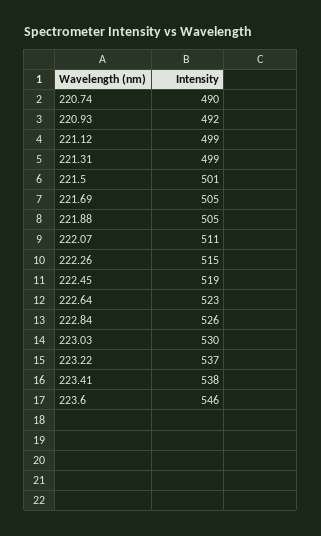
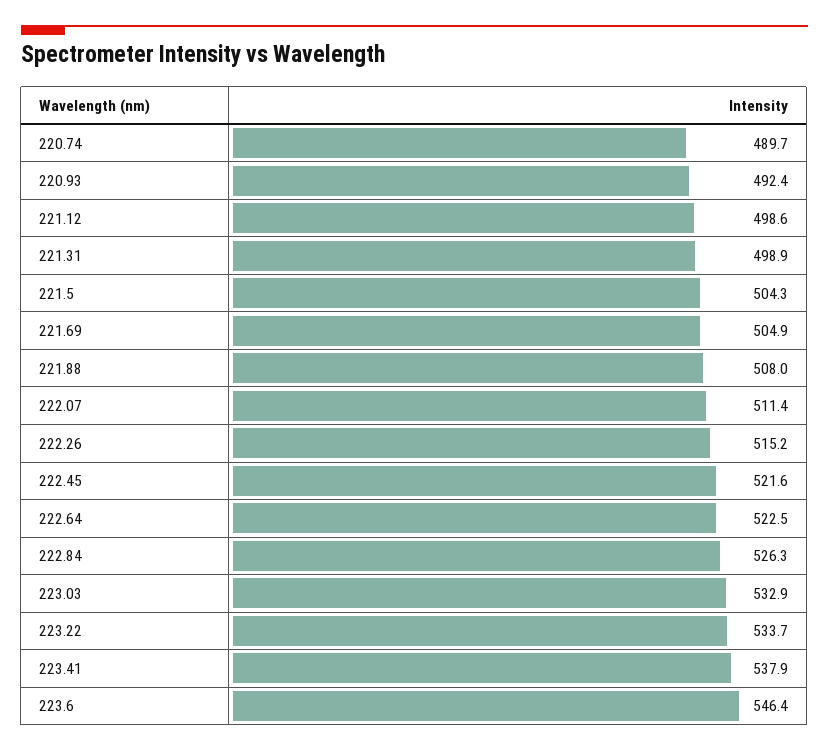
221.5: 501 -> 504.3
221.88: 505 -> 508
222.45: 519 -> 521.6
223.03: 530 -> 532.9
223.22: 537 -> 533.7

